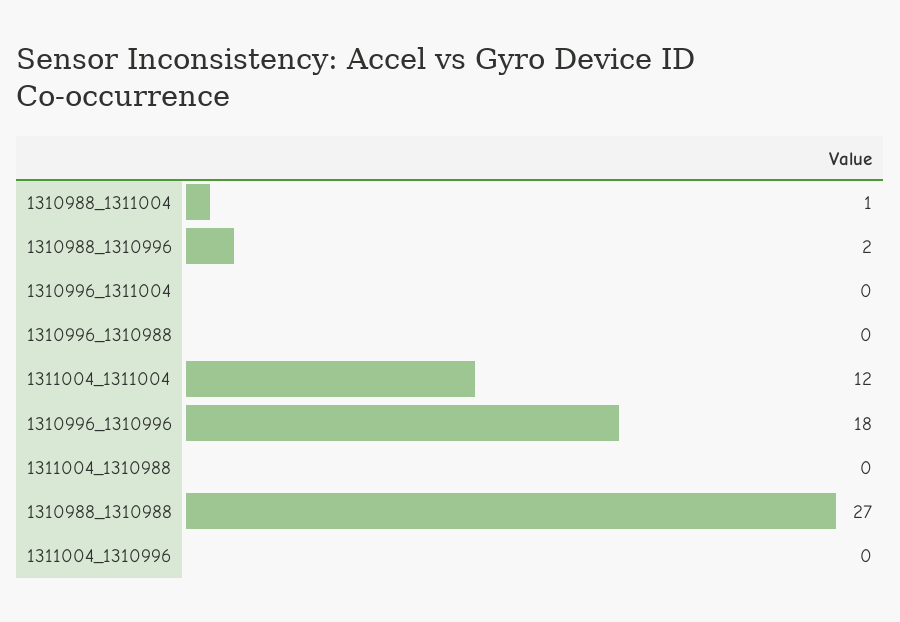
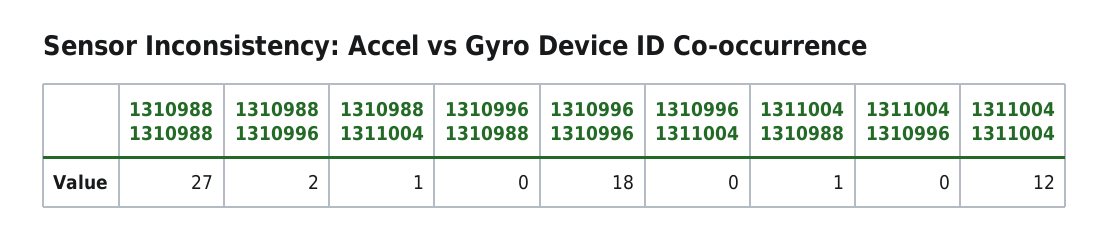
1311004_1310988: 0 -> 1

